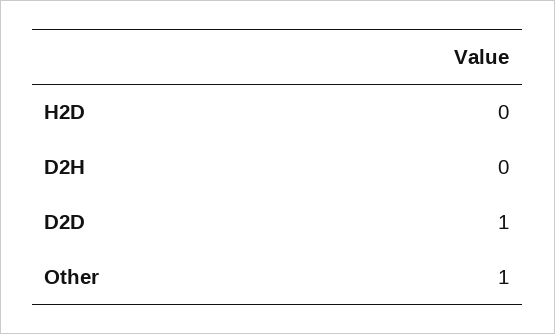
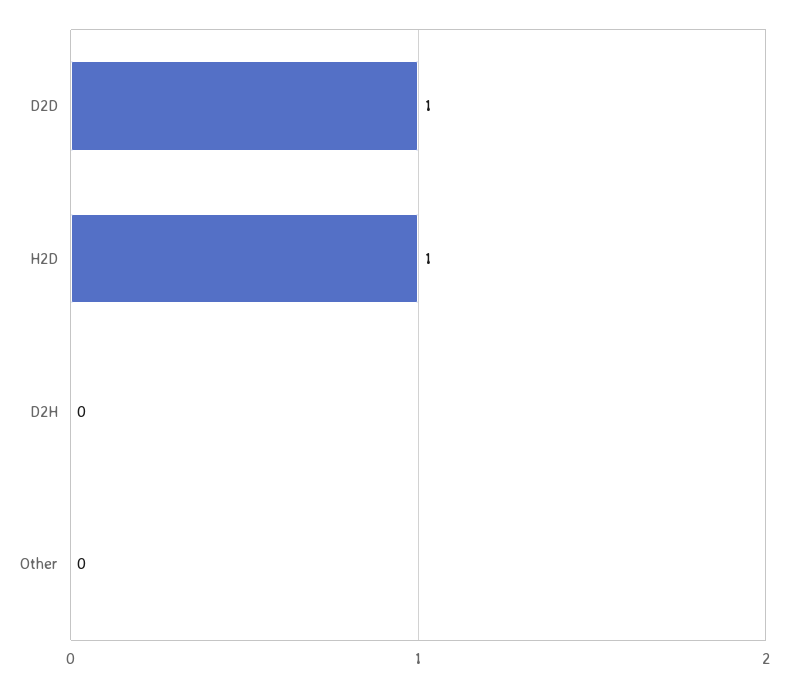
H2D: 0 -> 1
Other: 1 -> 0

